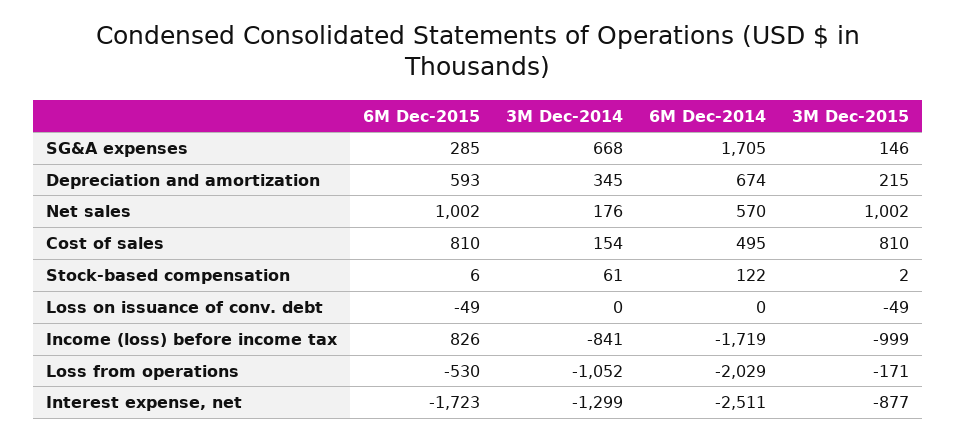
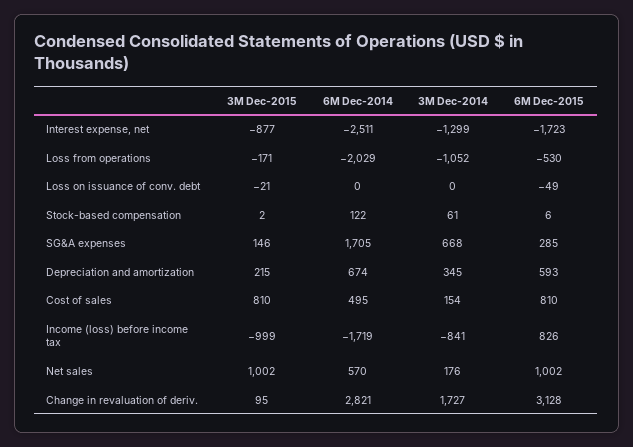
3M Dec-2015, Loss on issuance of conv. debt: -49 -> -21
3M Dec-2015, Change in revaluation of deriv.: none -> 95
6M Dec-2014, Change in revaluation of deriv.: none -> 2821
3M Dec-2014, Change in revaluation of deriv.: none -> 1727
6M Dec-2015, Change in revaluation of deriv.: none -> 3128

